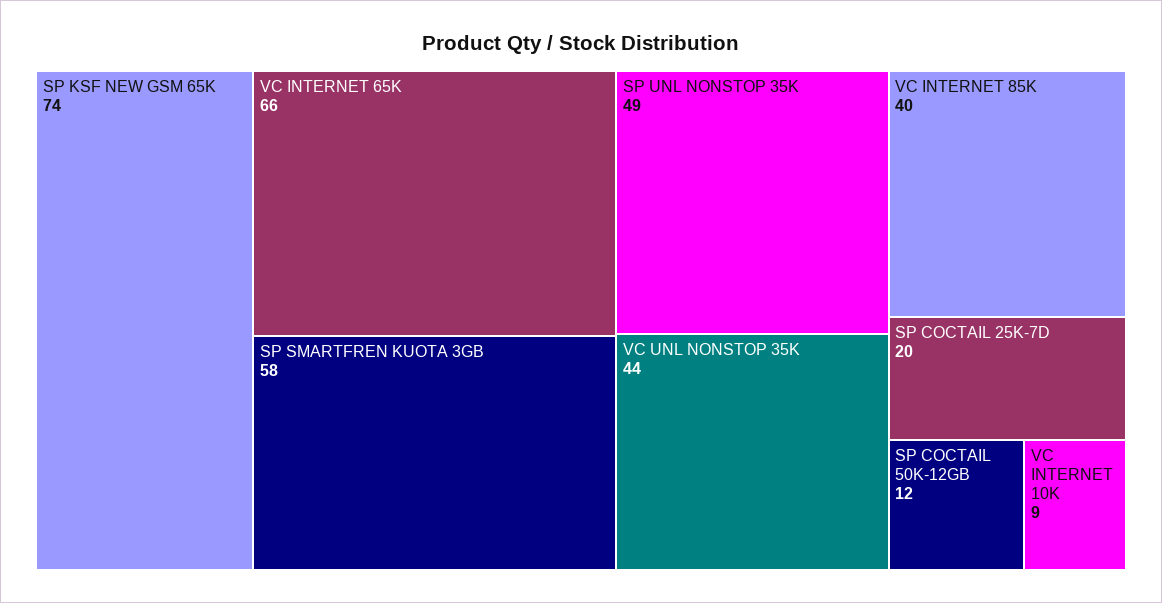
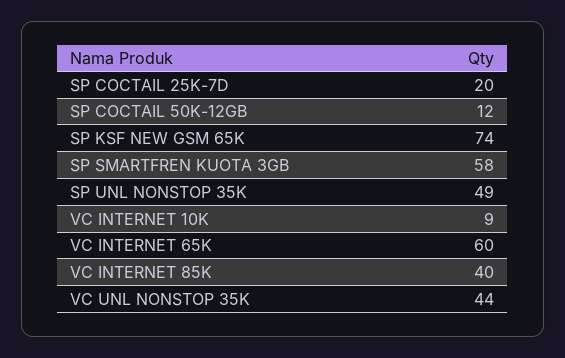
VC INTERNET 65K: 66 -> 60

